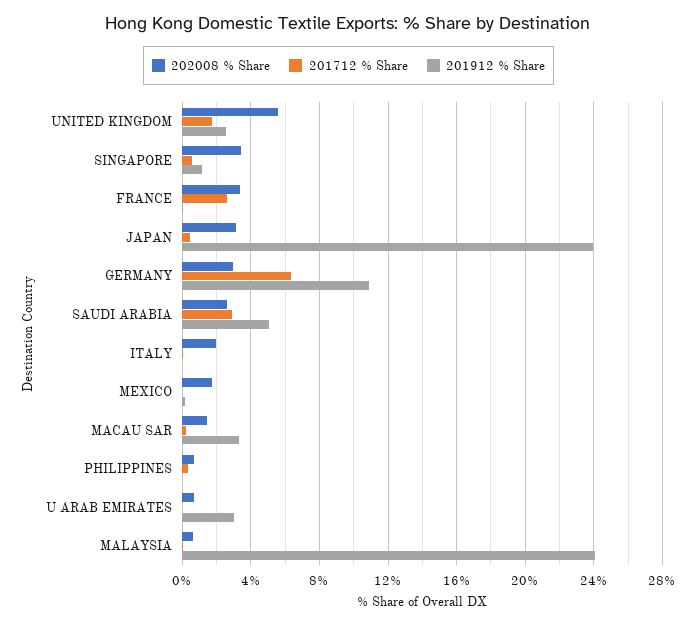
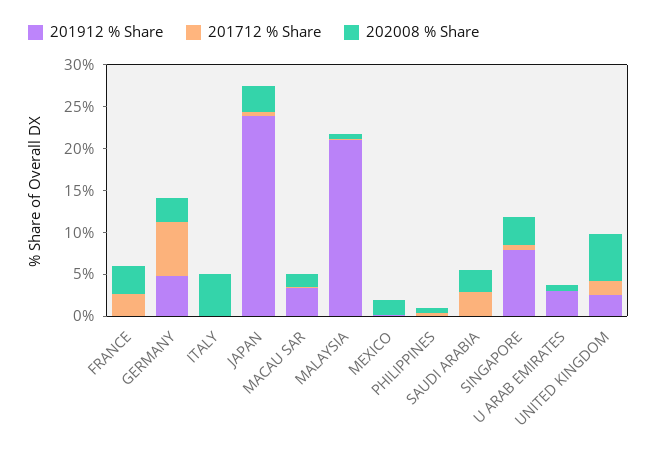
201912 % Share, SINGAPORE: 1 -> 8
201912 % Share, GERMANY: 11 -> 5
201912 % Share, SAUDI ARABIA: 5 -> 0
202008 % Share, ITALY: 2 -> 5
201912 % Share, MALAYSIA: 24 -> 21

